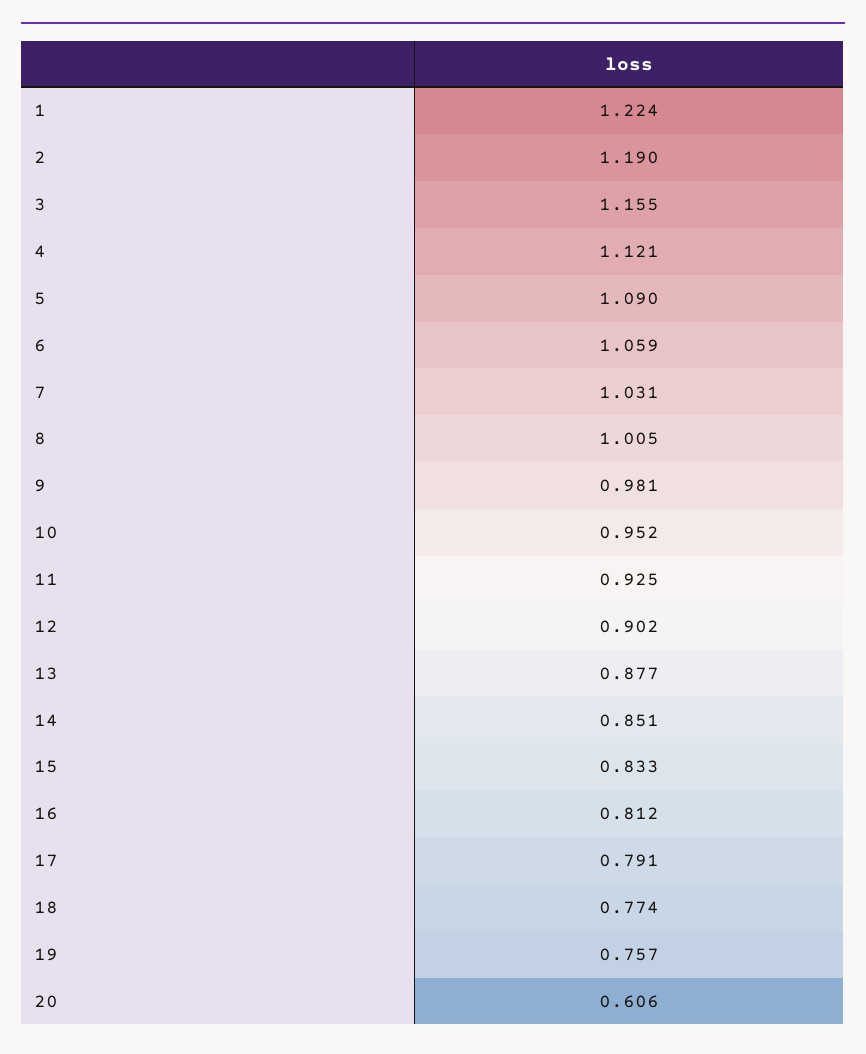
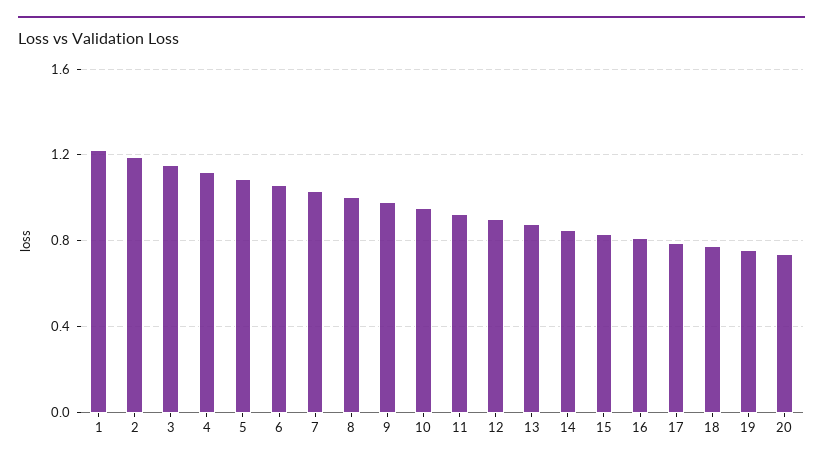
20: 0.606 -> 0.75

